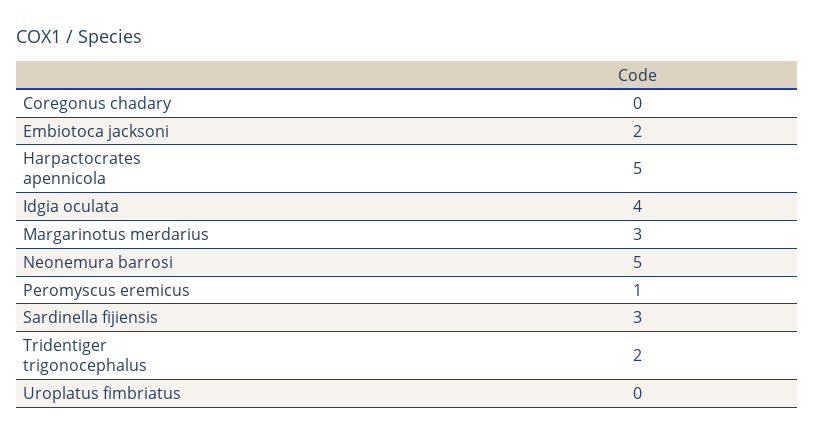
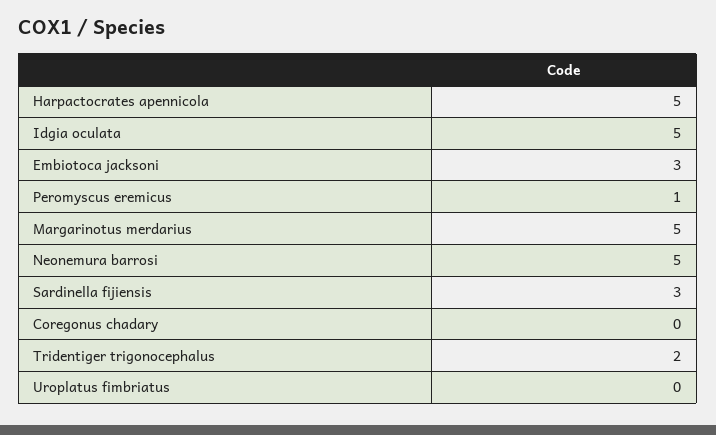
Embiotoca jacksoni: 2 -> 3
Idgia oculata: 4 -> 5
Margarinotus merdarius: 3 -> 5

